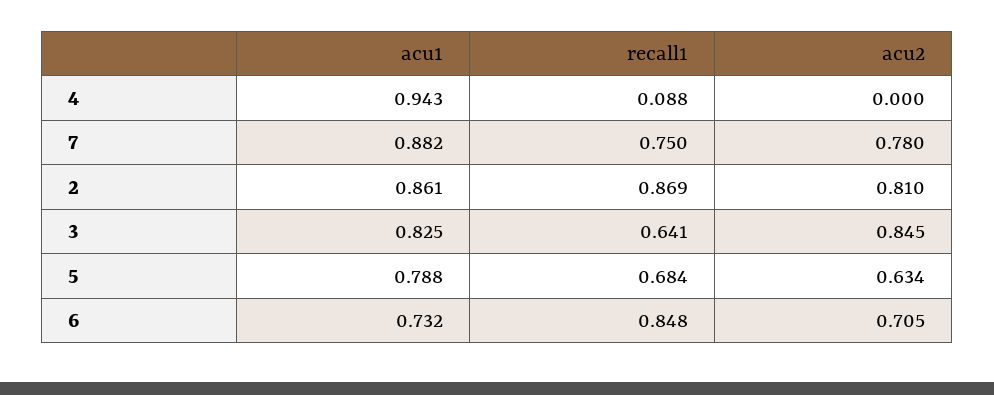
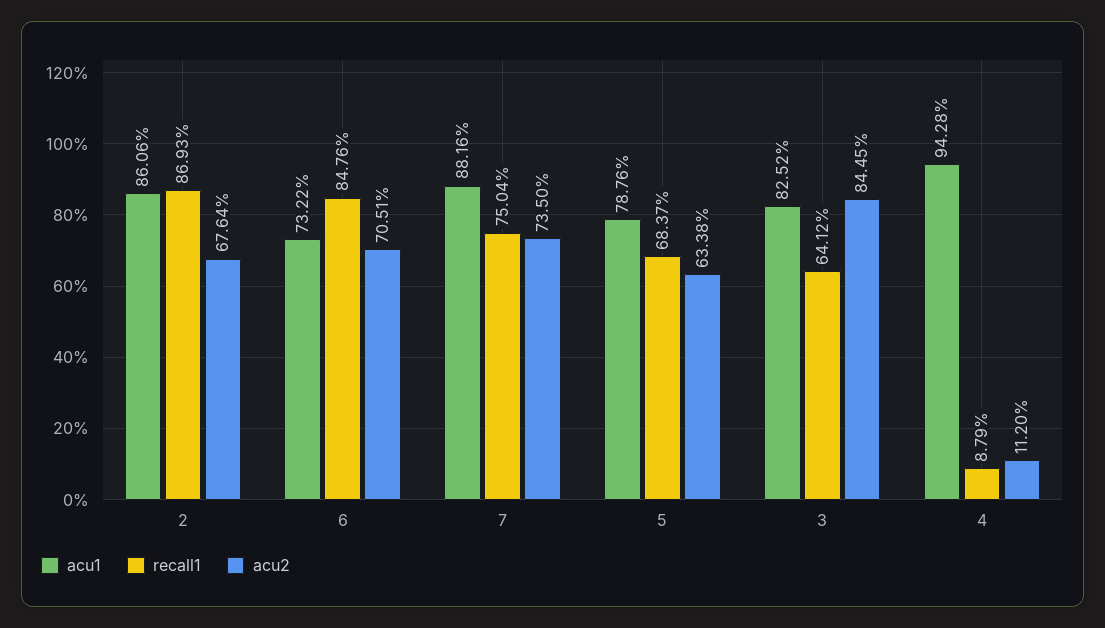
acu2, 4: 0 -> 0.112
acu2, 7: 0.78 -> 0.735
acu2, 2: 0.81 -> 0.6764

